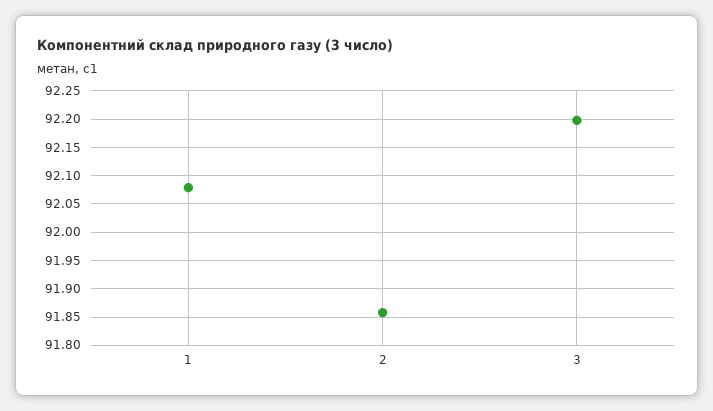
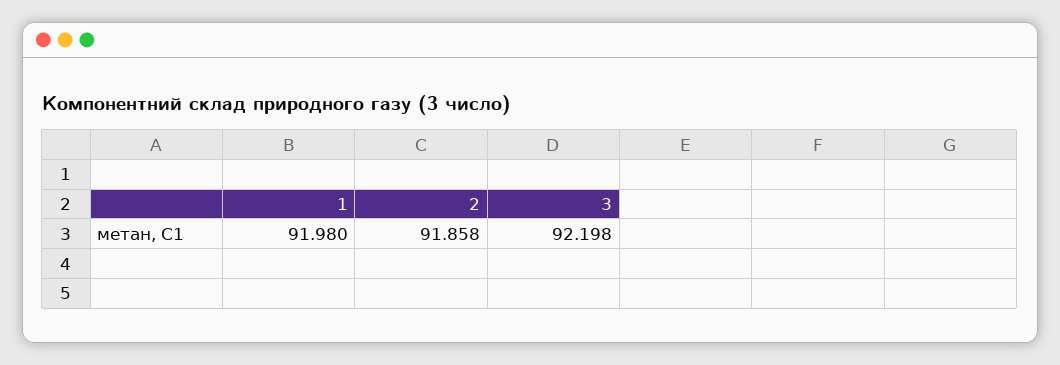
1: 92.075 -> 91.98

